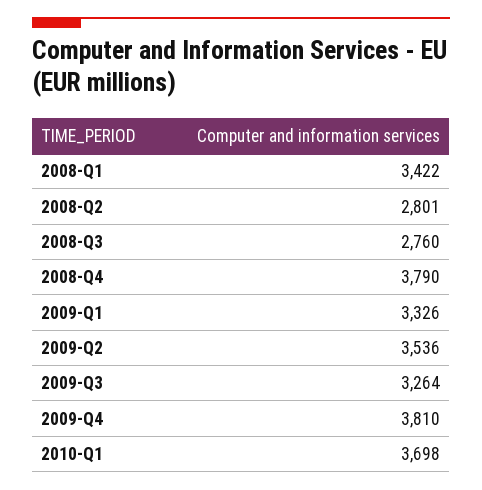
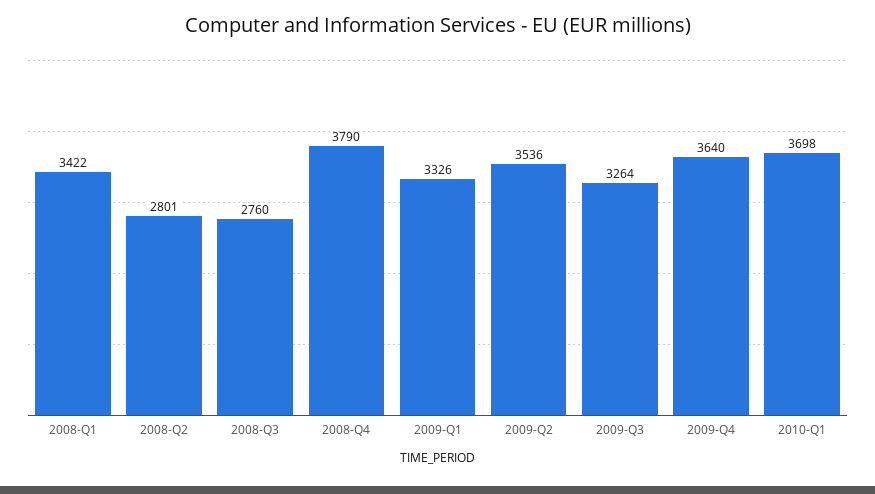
2009-Q4: 3810 -> 3640

